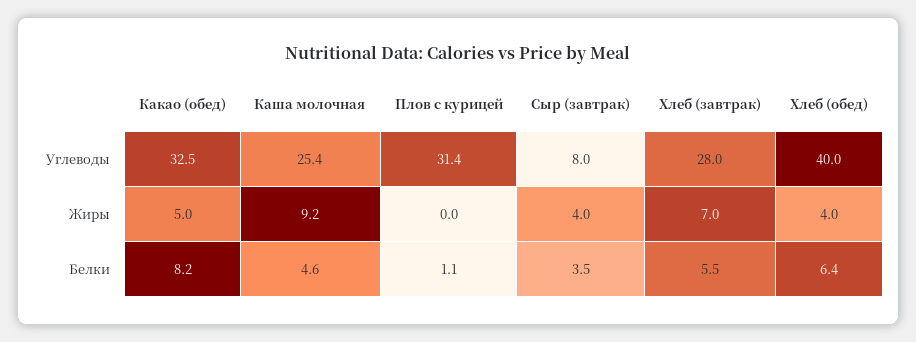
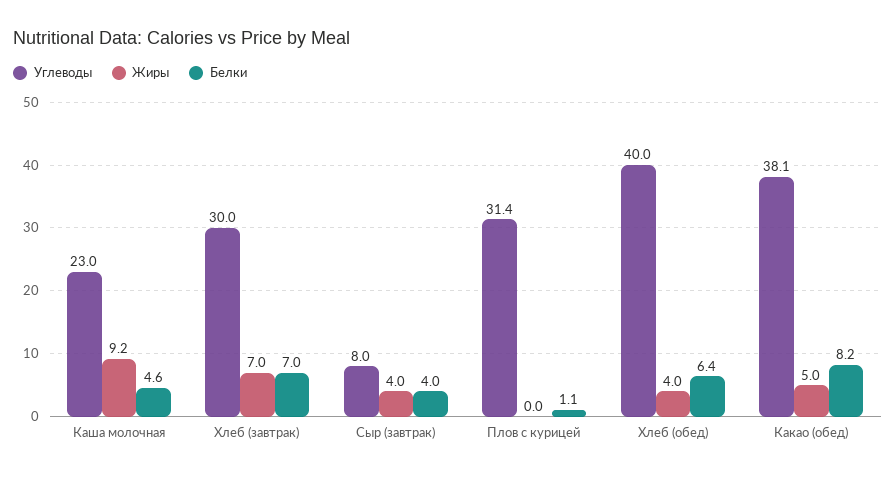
Углеводы, Какао (обед): 32.5 -> 38.1
Углеводы, Каша молочная: 25.4 -> 23
Углеводы, Хлеб (завтрак): 28 -> 30
Белки, Сыр (завтрак): 3.5 -> 4
Белки, Хлеб (завтрак): 5.5 -> 7

